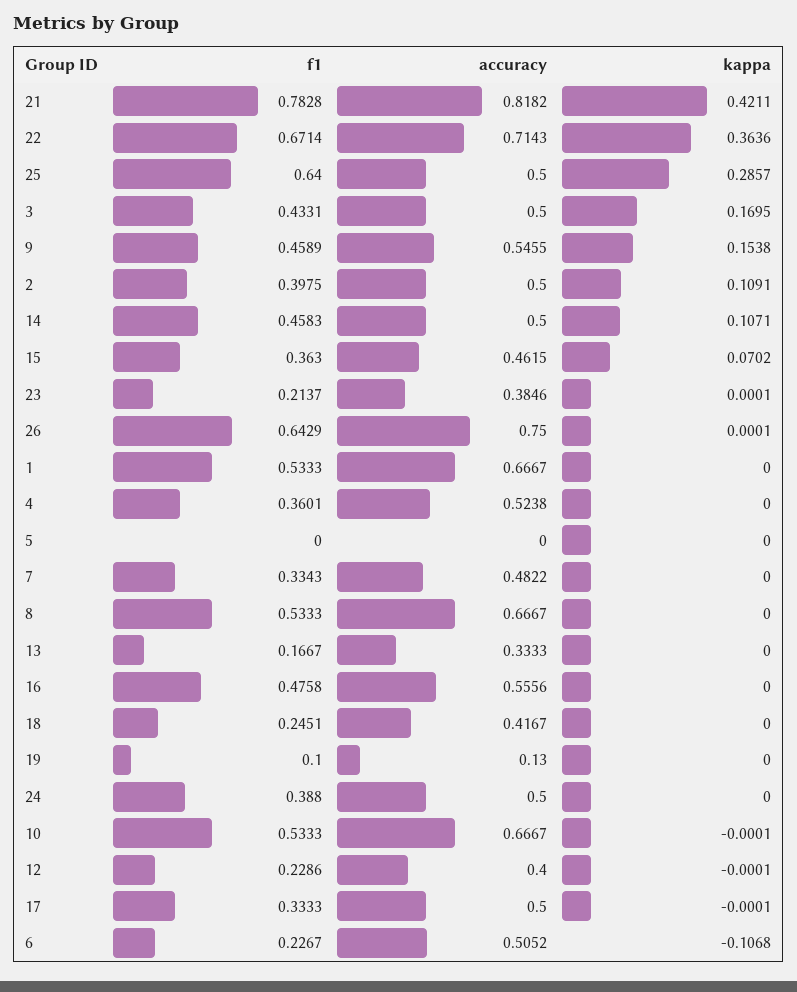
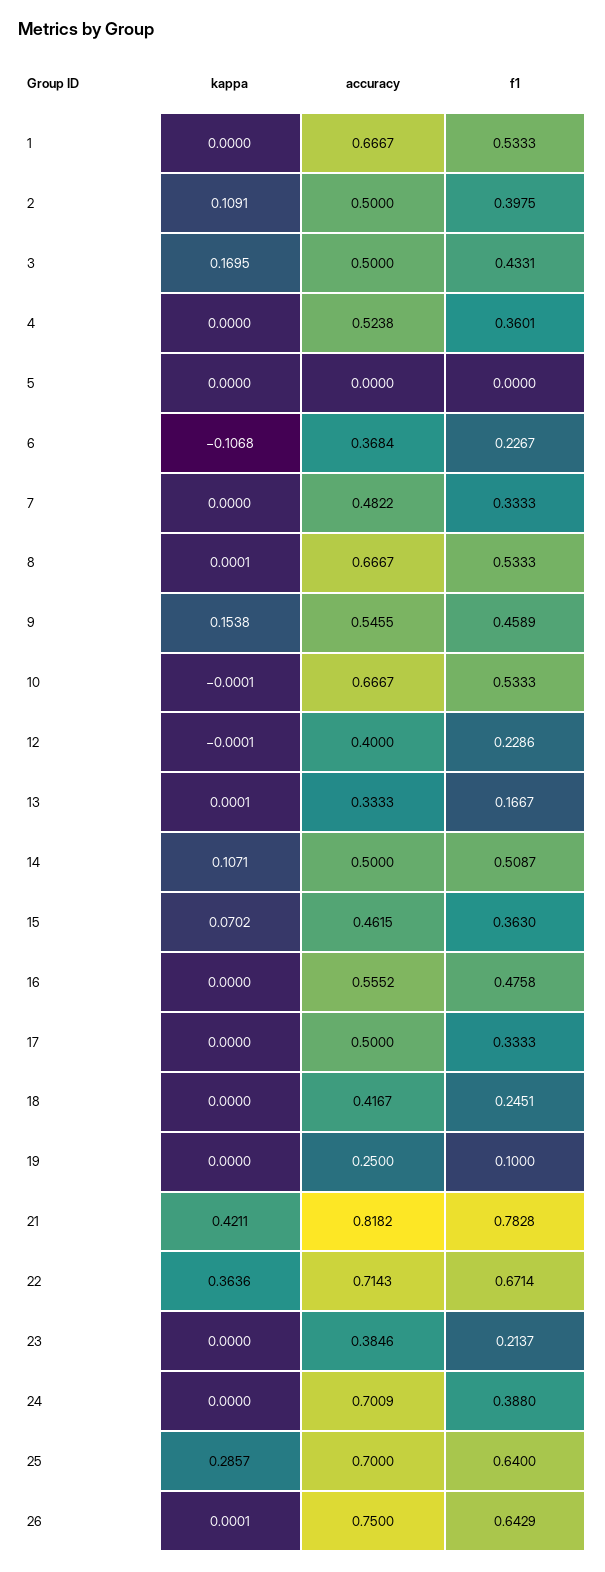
accuracy, 25: 0.5 -> 0.7
f1, 14: 0.4583 -> 0.5087
kappa, 23: 0.0001 -> 0
f1, 7: 0.3343 -> 0.3333
kappa, 8: 0 -> 0.0001
kappa, 13: 0 -> 0.0001
accuracy, 16: 0.5556 -> 0.5552
accuracy, 19: 0.13 -> 0.25
accuracy, 24: 0.5 -> 0.7009
kappa, 17: -0.0001 -> 0
accuracy, 6: 0.5052 -> 0.3684

